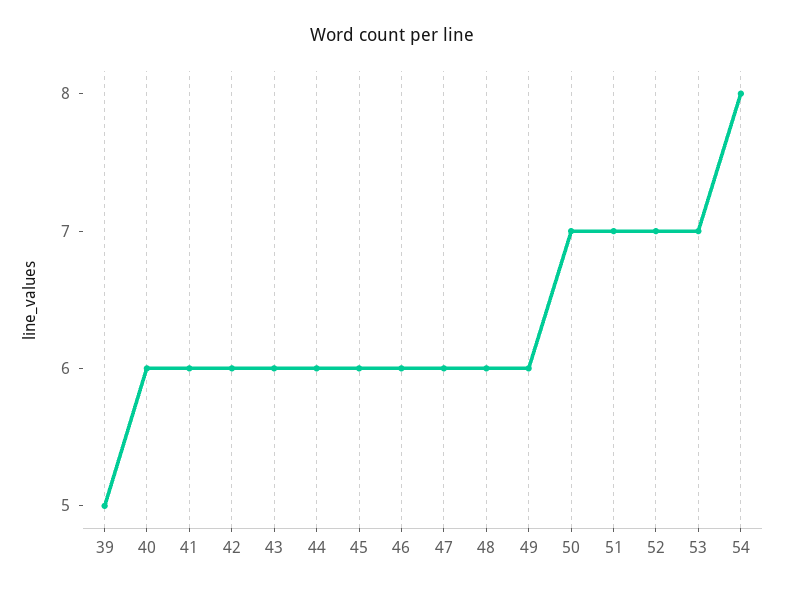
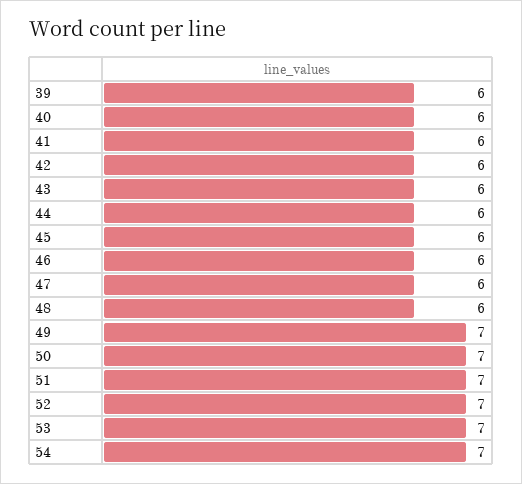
39: 5 -> 6
49: 6 -> 7
54: 8 -> 7

